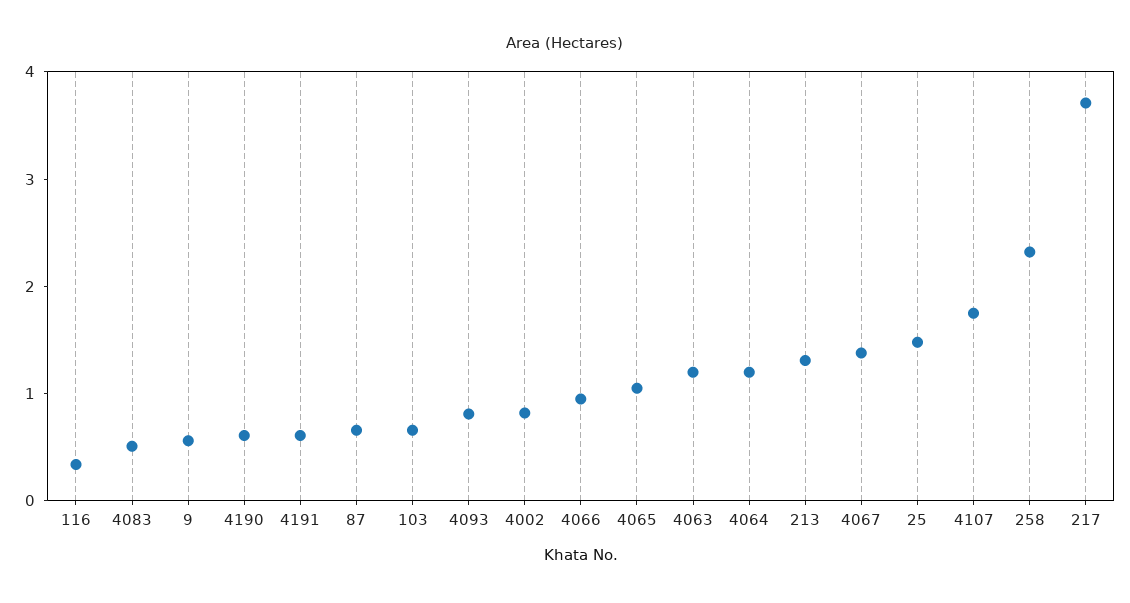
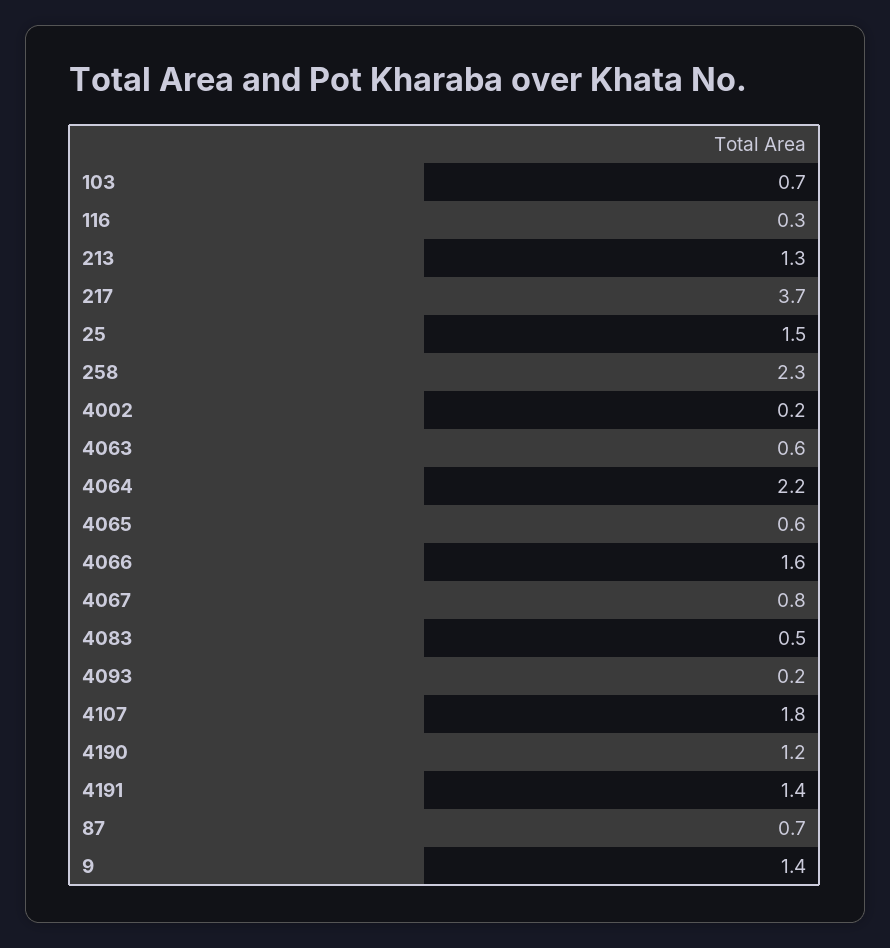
9: 0.6 -> 1.4
4190: 0.6 -> 1.2
4191: 0.6 -> 1.4
4093: 0.8 -> 0.2
4002: 0.8 -> 0.2
4066: 1 -> 1.6
4065: 1 -> 0.6
4063: 1.2 -> 0.6
4064: 1.2 -> 2.2
4067: 1.4 -> 0.8

